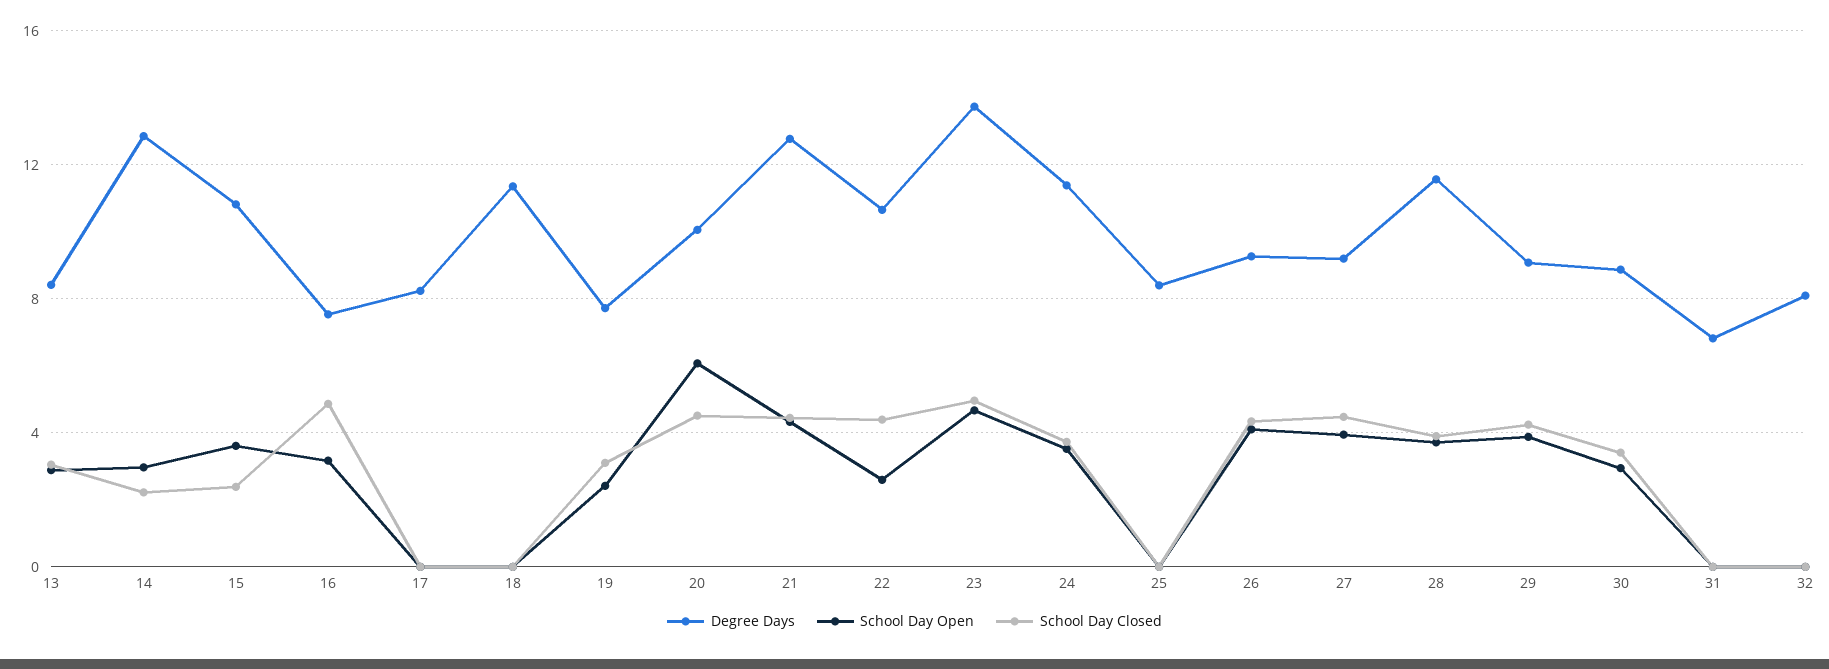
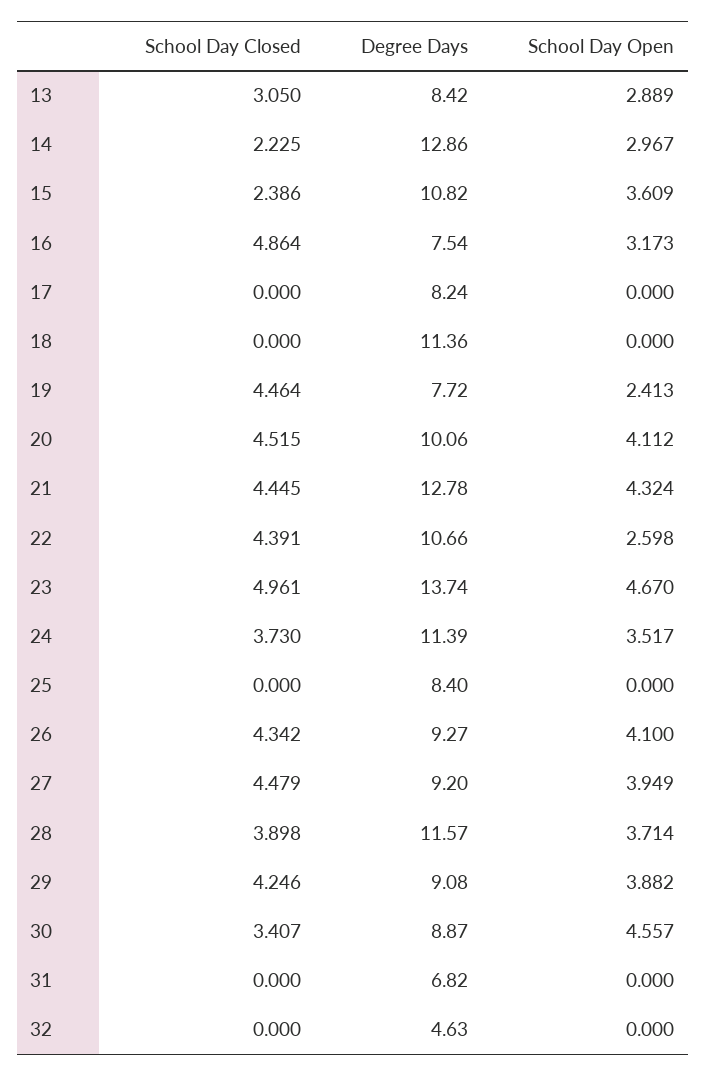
School Day Closed, 19: 3 -> 4.464
School Day Open, 20: 6 -> 4.112
School Day Open, 30: 3 -> 4.557
Degree Days, 32: 8 -> 4.63

